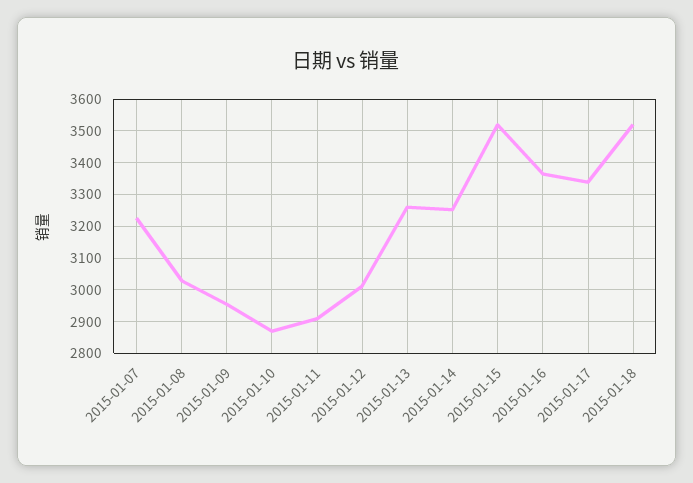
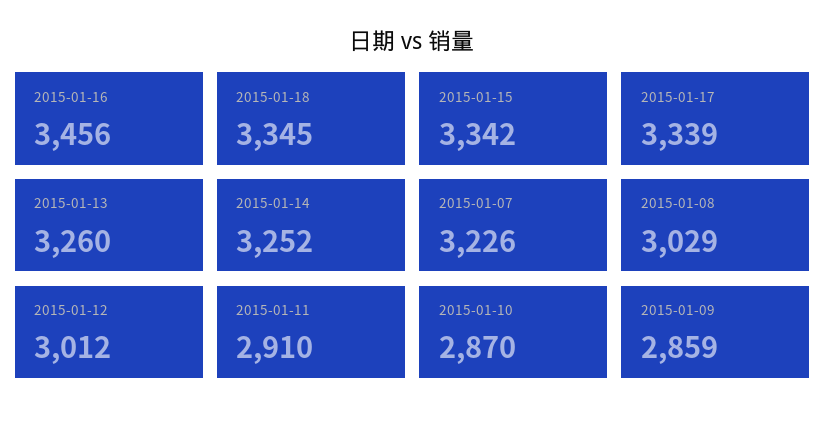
2015-01-09: 2960 -> 2859
2015-01-15: 3520 -> 3342
2015-01-16: 3360 -> 3456
2015-01-18: 3520 -> 3345

